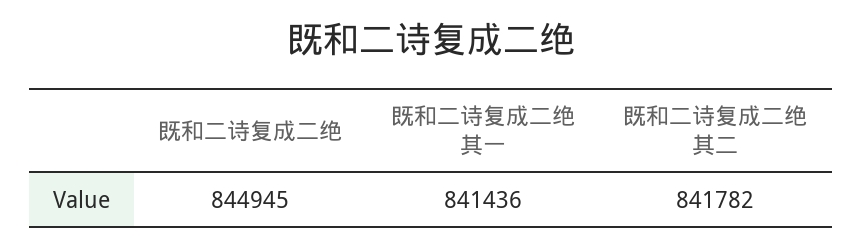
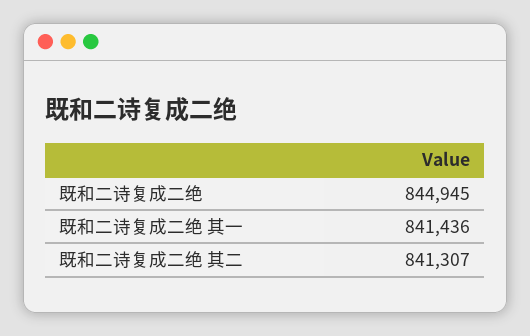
既和二诗复成二绝 其二: 841782 -> 841307

